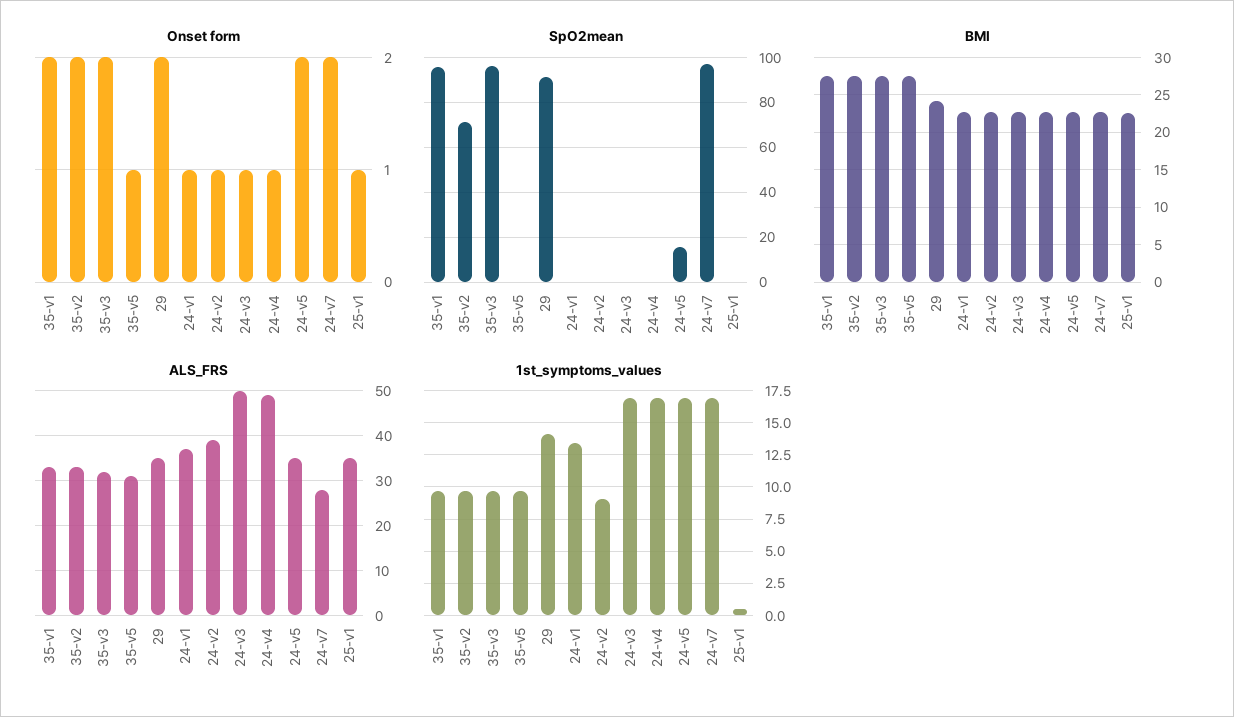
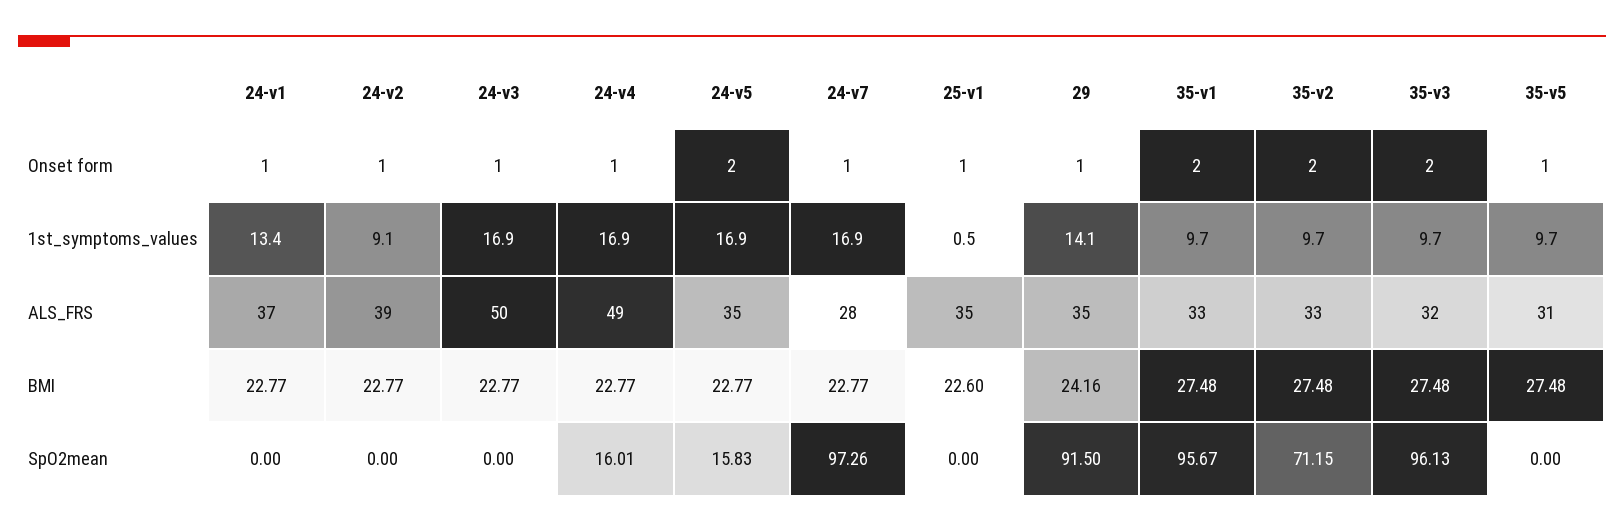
Onset form, 29: 2 -> 1
Onset form, 24-v7: 2 -> 1
SpO2mean, 24-v4: 0 -> 16.01

